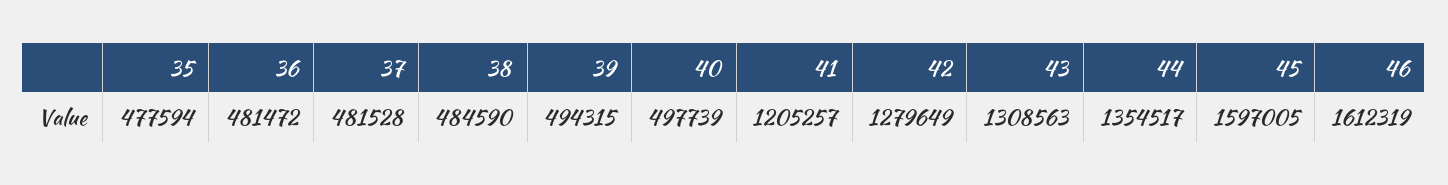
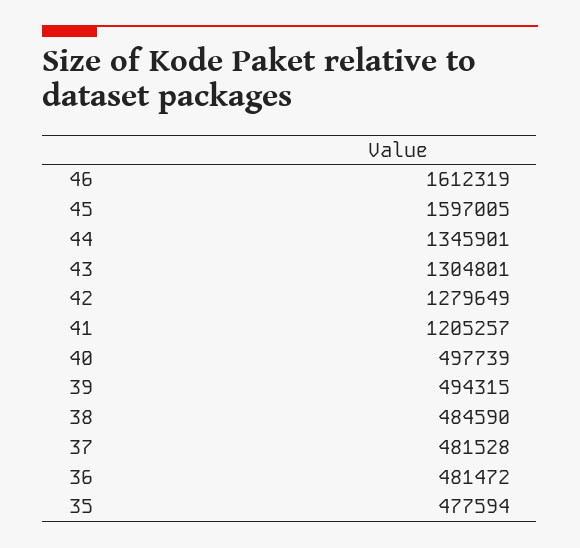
43: 1308563 -> 1304801
44: 1354517 -> 1345901

